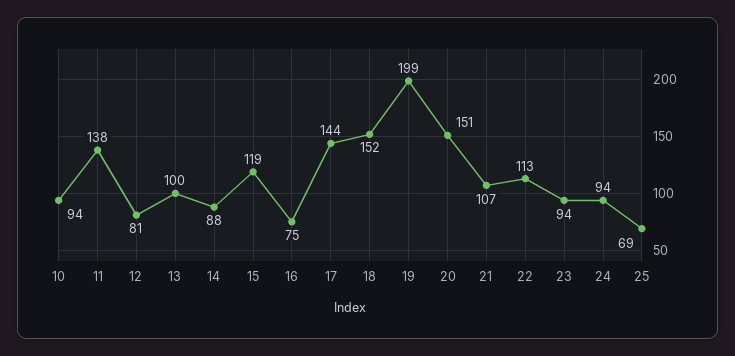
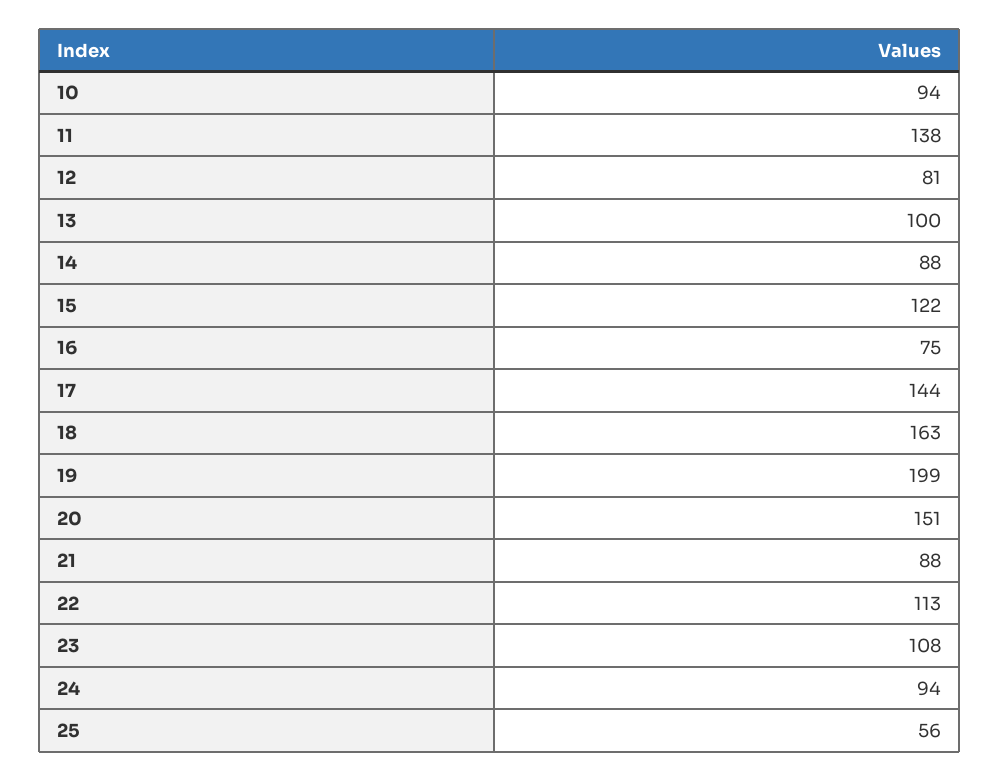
15: 119 -> 122
18: 152 -> 163
21: 107 -> 88
23: 94 -> 108
25: 69 -> 56

